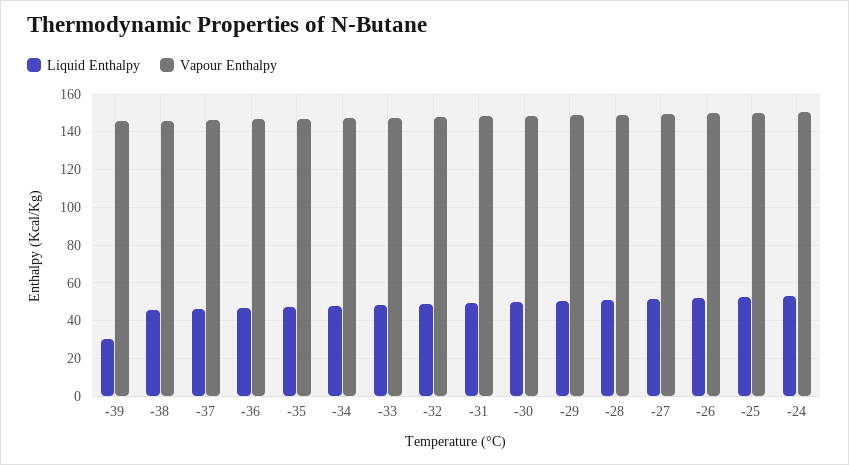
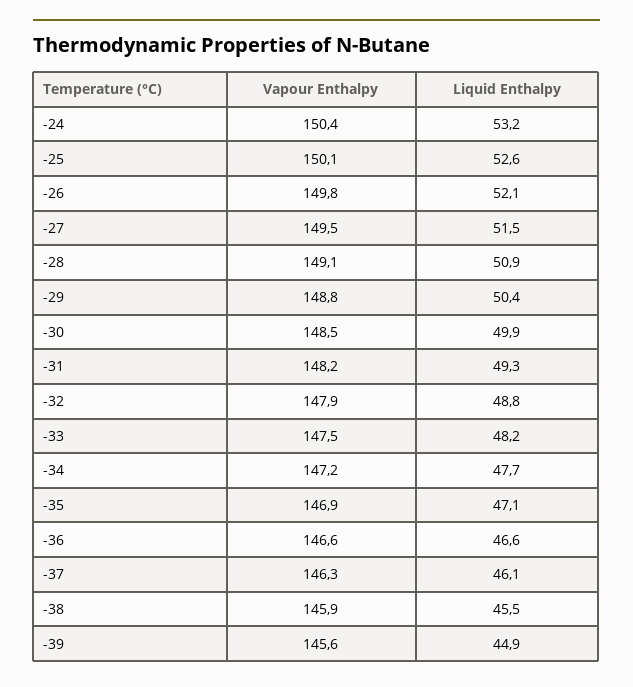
Liquid Enthalpy, -39: 30 -> 44.9

